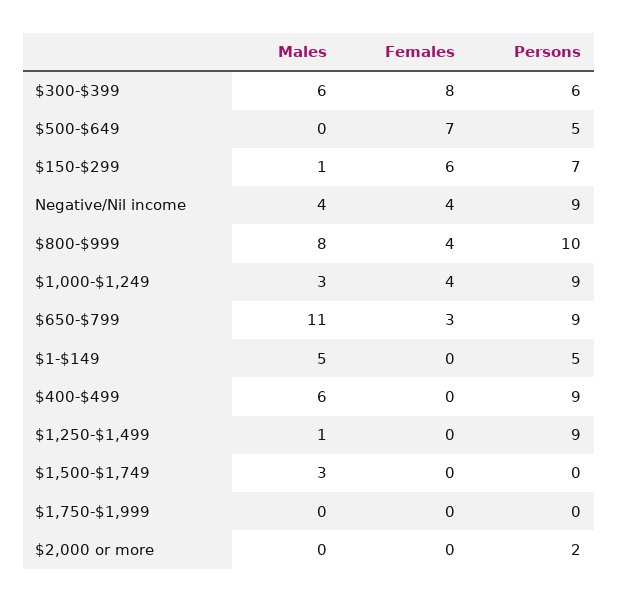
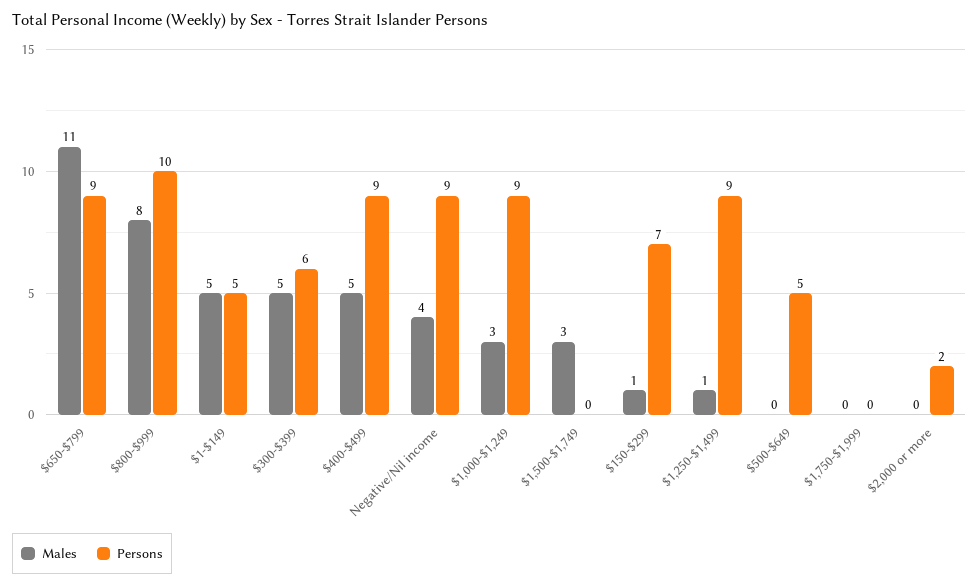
Males, $300-$399: 6 -> 5
Females, $300-$399: 8 -> none
Females, $500-$649: 7 -> none
Females, $150-$299: 6 -> none
Females, Negative/Nil income: 4 -> none
Females, $800-$999: 4 -> none
Females, $1,000-$1,249: 4 -> none
Females, $650-$799: 3 -> none
Females, $1-$149: 0 -> none
Males, $400-$499: 6 -> 5
Females, $400-$499: 0 -> none
Females, $1,250-$1,499: 0 -> none
Females, $1,500-$1,749: 0 -> none
Females, $1,750-$1,999: 0 -> none
Females, $2,000 or more: 0 -> none

